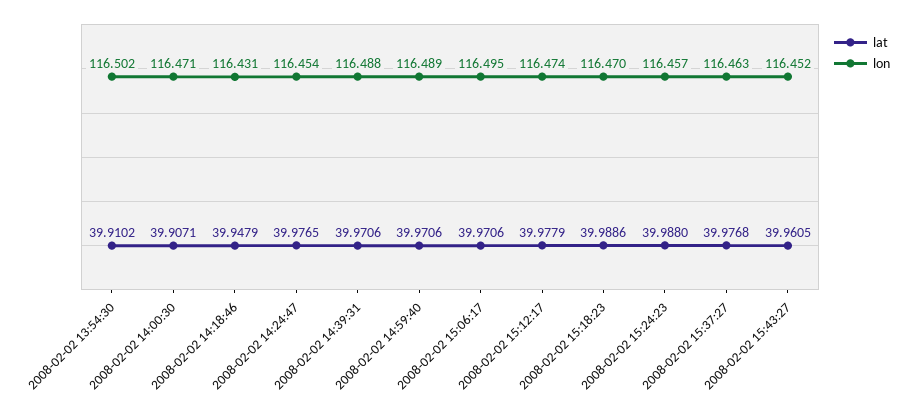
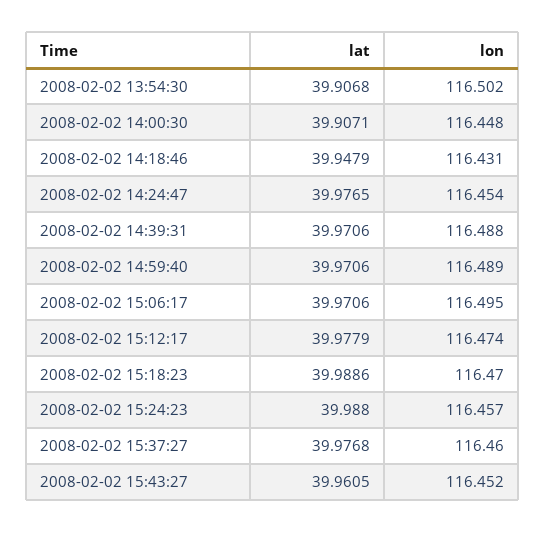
lat, 2008-02-02 13:54:30: 39.9102 -> 39.9068
lon, 2008-02-02 14:00:30: 116.471 -> 116.448
lon, 2008-02-02 15:37:27: 116.463 -> 116.46

